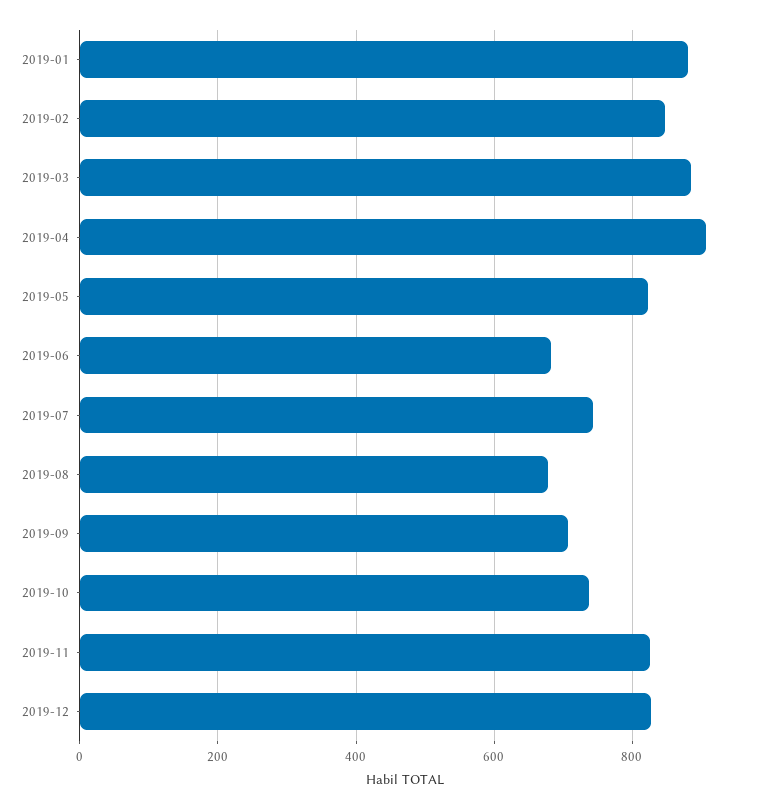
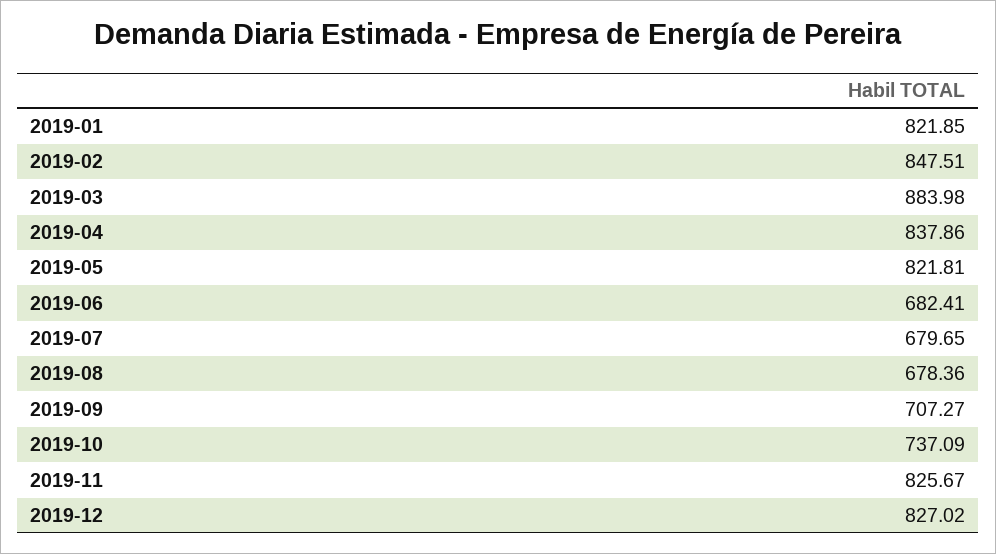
2019-01: 880 -> 821.85
2019-04: 900 -> 837.86
2019-07: 740 -> 679.65

